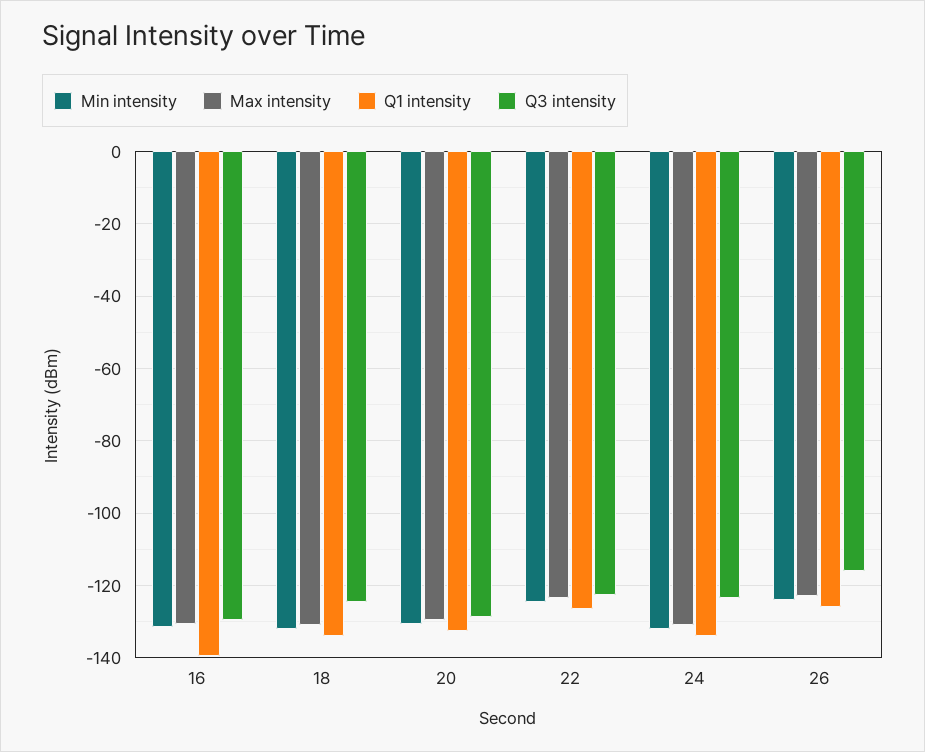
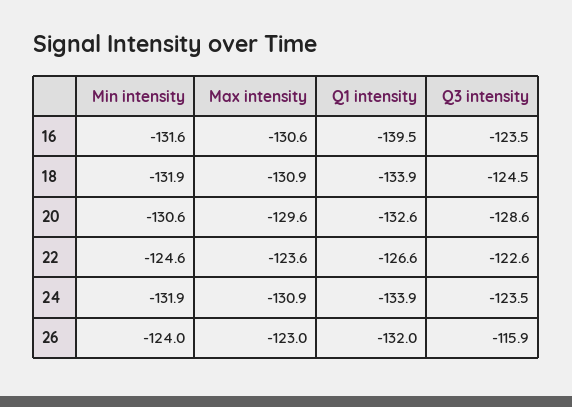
Q3 intensity, 16: -130 -> -123.5
Q1 intensity, 26: -126 -> -132

